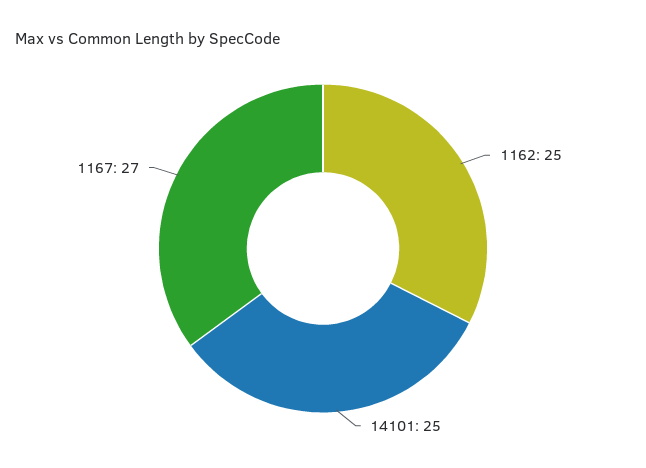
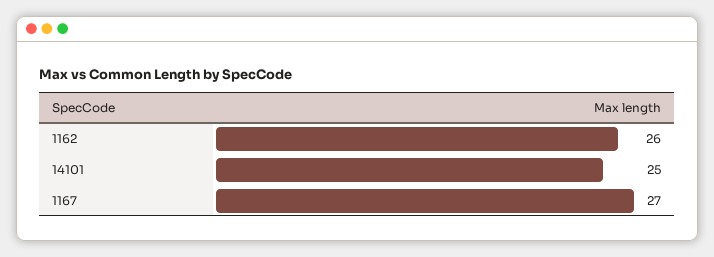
1162: 25 -> 26

